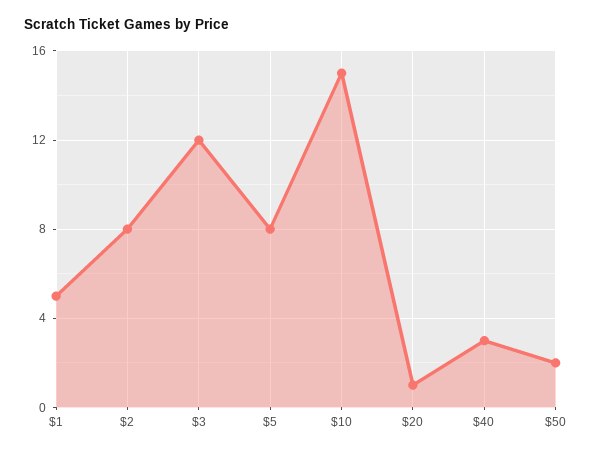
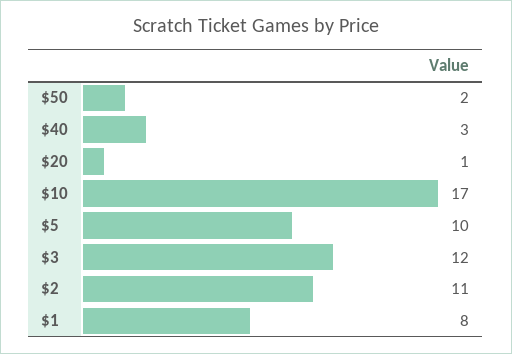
$1: 5 -> 8
$2: 8 -> 11
$5: 8 -> 10
$10: 15 -> 17

